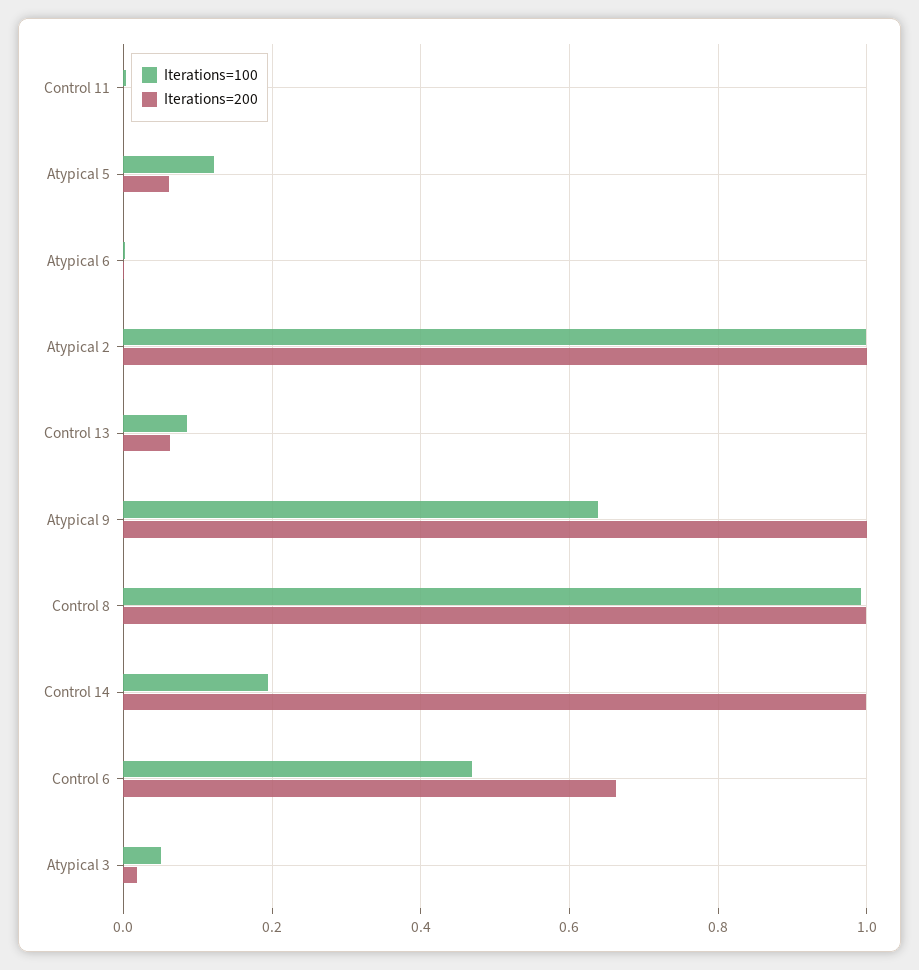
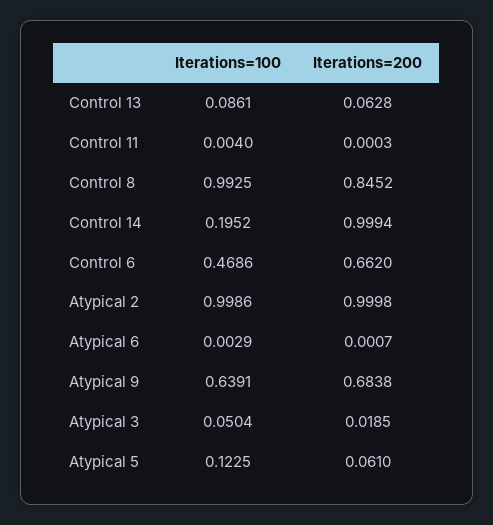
Iterations=200, Atypical 9: 1 -> 0.6838
Iterations=200, Control 8: 1 -> 0.8452

